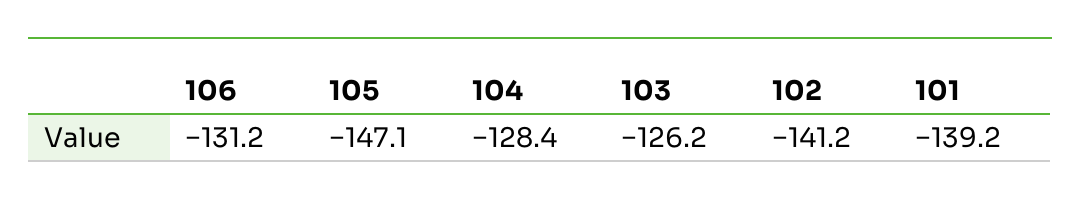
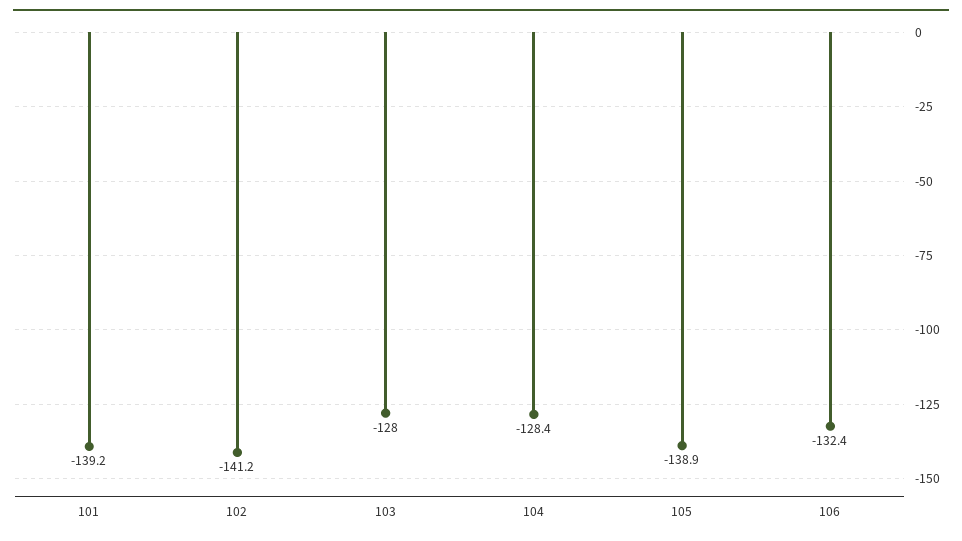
106: -131.2 -> -132.4
105: -147.1 -> -138.9
103: -126.2 -> -128

